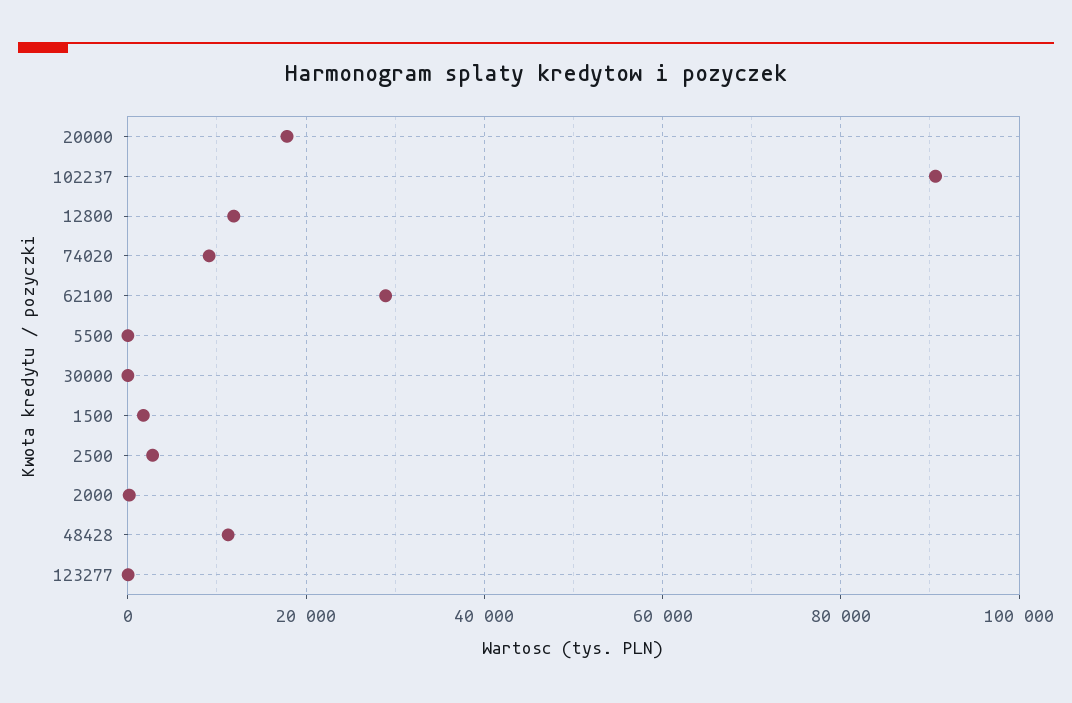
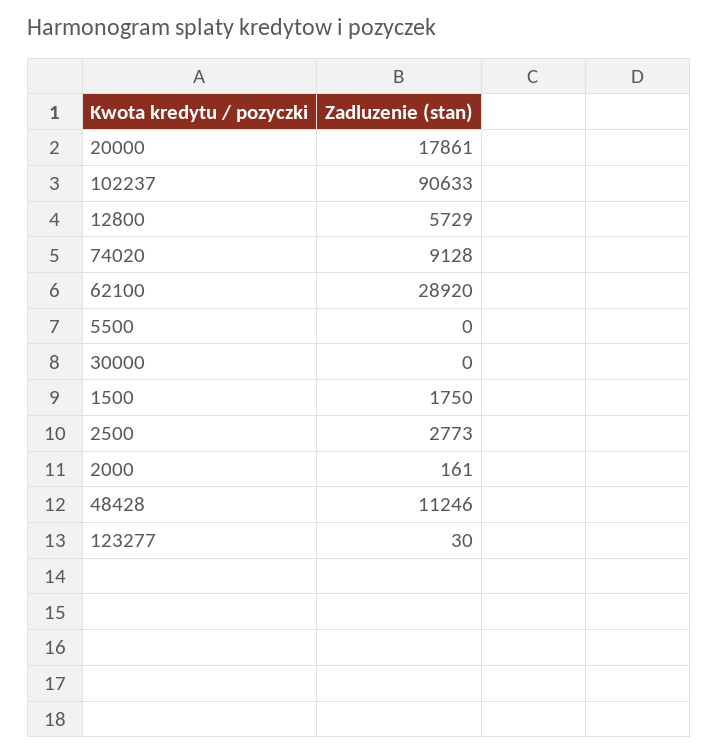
12800: 12000 -> 5729

